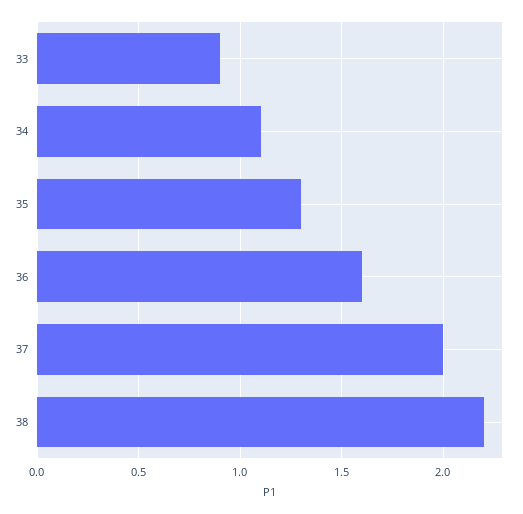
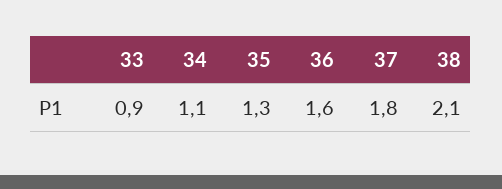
37: 2 -> 1.8
38: 2.2 -> 2.1

